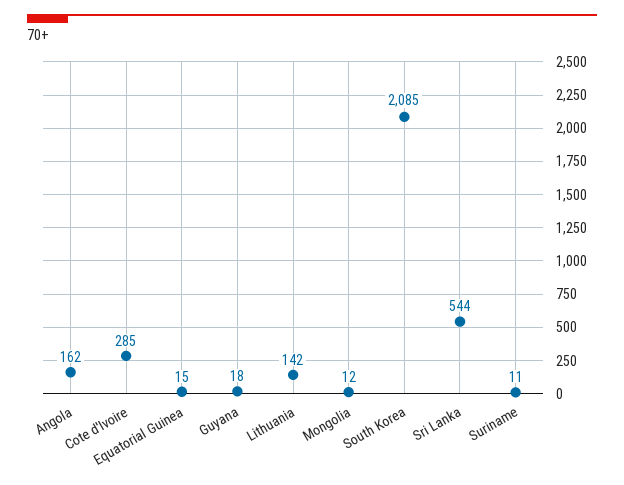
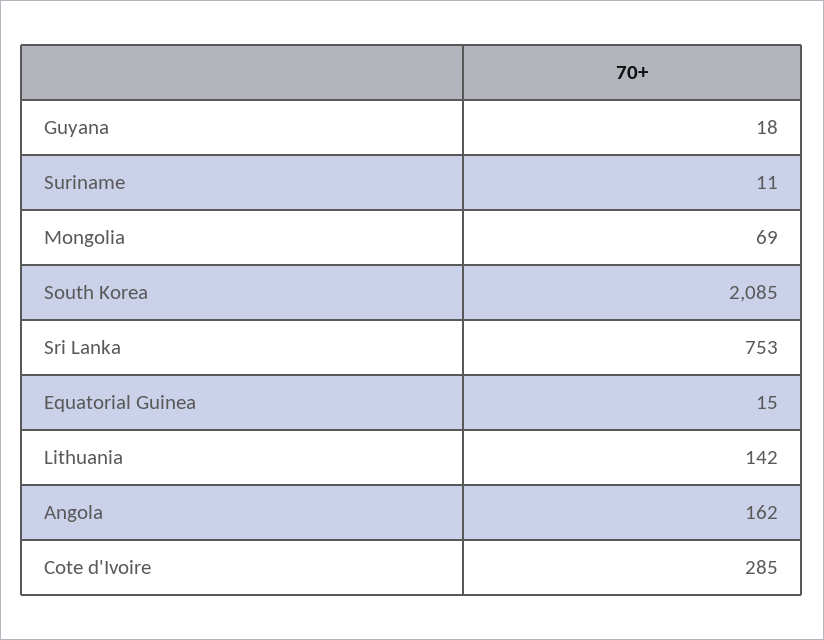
Mongolia: 12 -> 69
Sri Lanka: 544 -> 753

